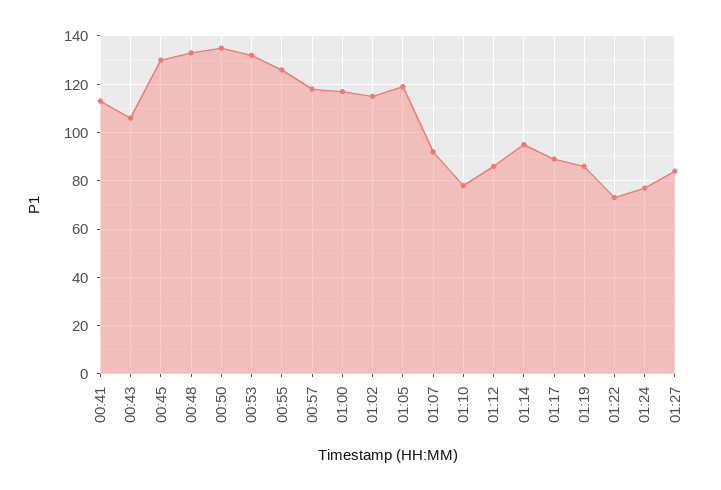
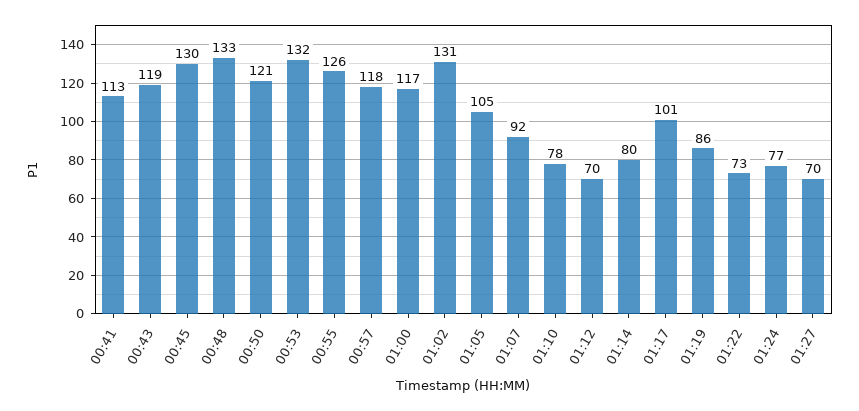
00:43: 105 -> 119
00:50: 135 -> 121
01:02: 115 -> 131
01:05: 120 -> 105
01:12: 85 -> 70
01:14: 95 -> 80
01:17: 90 -> 101
01:27: 85 -> 70

